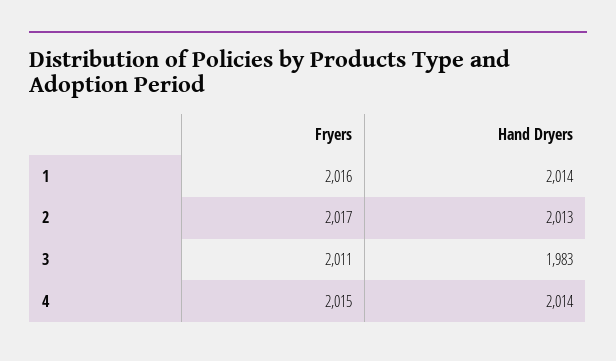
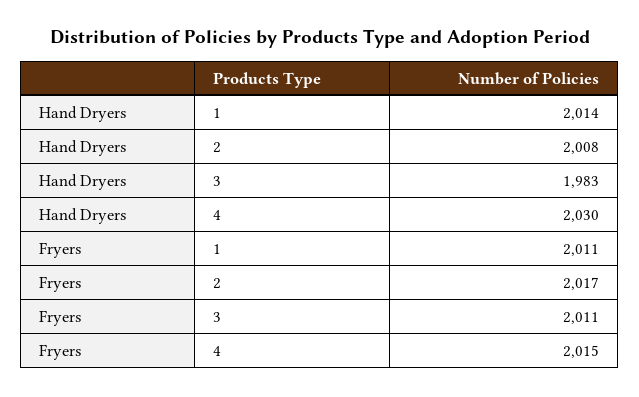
Fryers, 1: 2016 -> 2011
Hand Dryers, 2: 2013 -> 2008
Hand Dryers, 4: 2014 -> 2030

